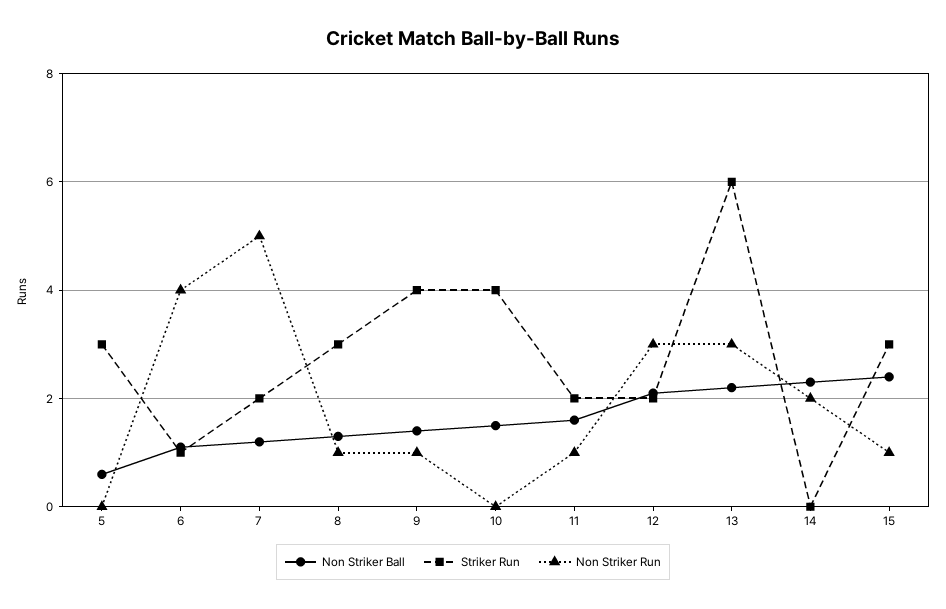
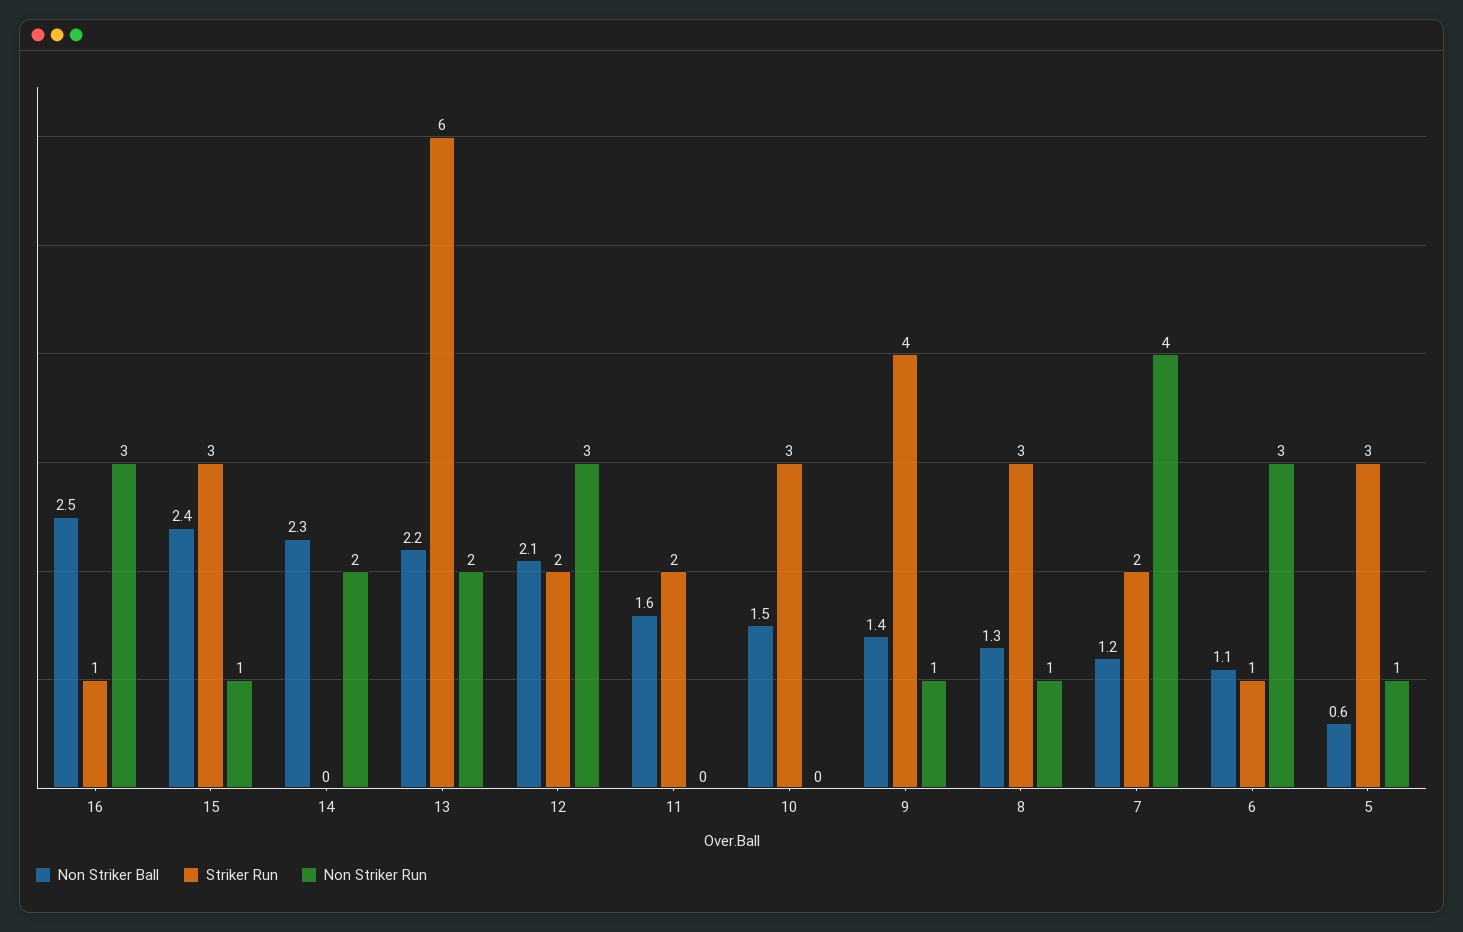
Non Striker Run, 5: 0 -> 1
Non Striker Run, 6: 4 -> 3
Non Striker Run, 7: 5 -> 4
Striker Run, 10: 4 -> 3
Non Striker Run, 11: 1 -> 0
Non Striker Run, 13: 3 -> 2
Non Striker Ball, 16: none -> 2.5
Striker Run, 16: none -> 1
Non Striker Run, 16: none -> 3

